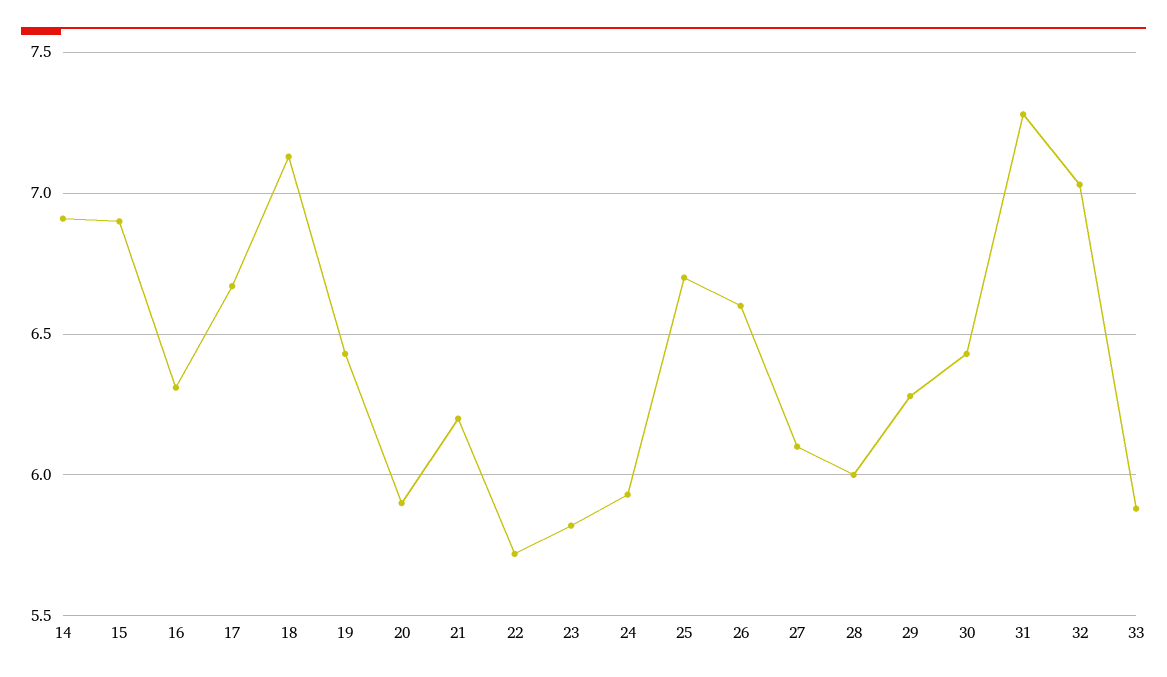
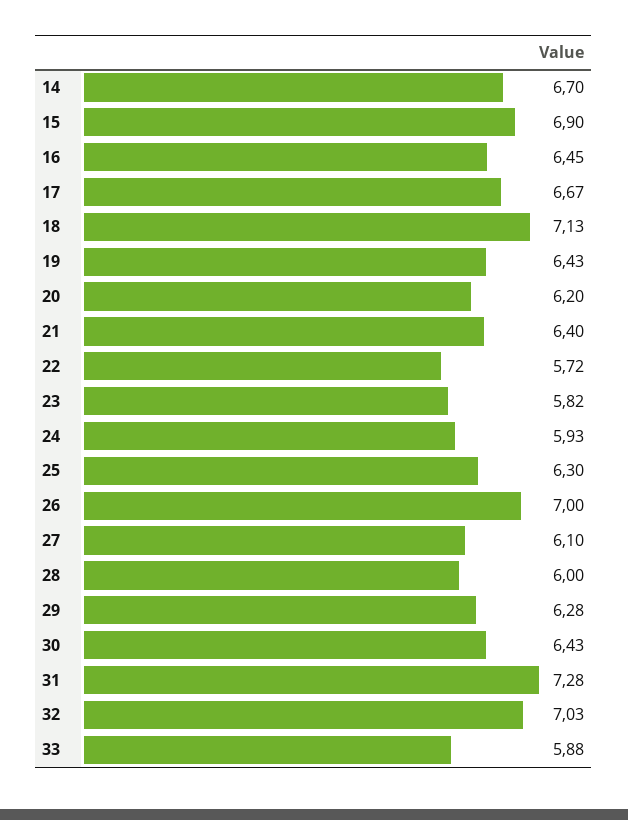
14: 6.9 -> 6.7
16: 6.3 -> 6.45
20: 5.9 -> 6.2
21: 6.2 -> 6.4
25: 6.7 -> 6.3
26: 6.6 -> 7

